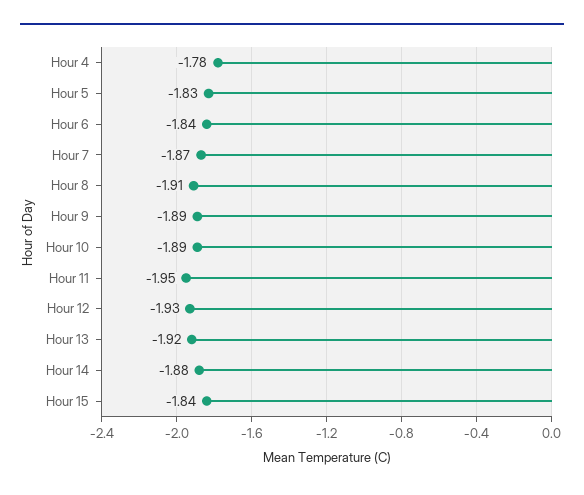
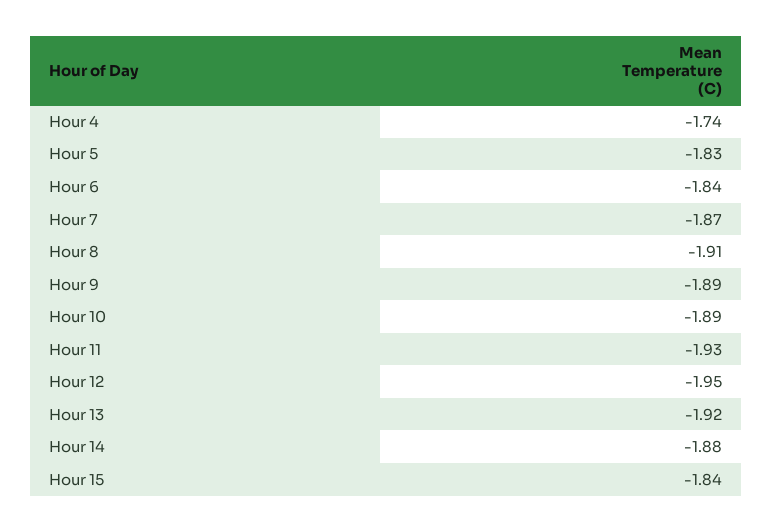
Hour 4: -1.78 -> -1.74
Hour 11: -1.95 -> -1.93
Hour 12: -1.93 -> -1.95

